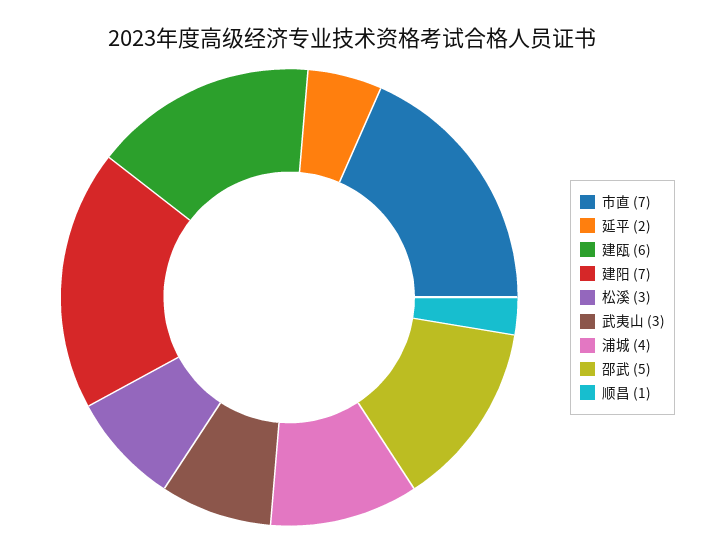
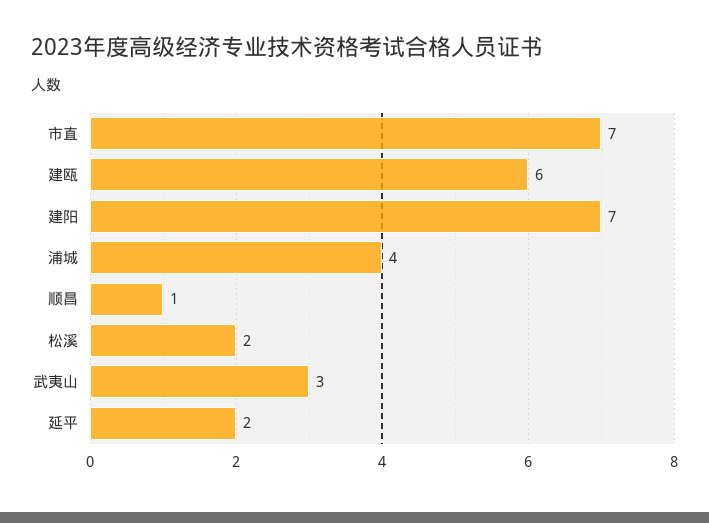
松溪: 3 -> 2
邵武: 5 -> none

